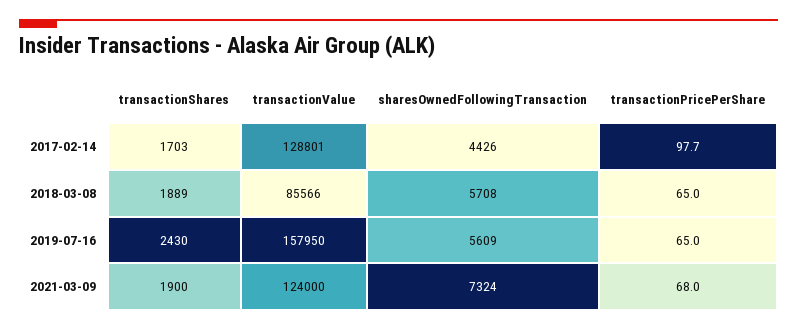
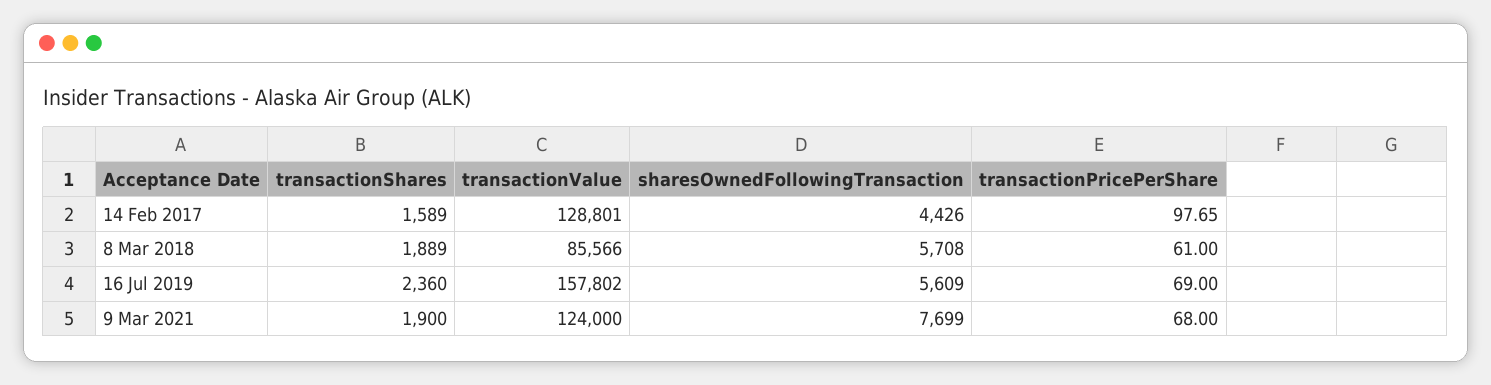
transactionShares, 2017-02-14: 1703 -> 1589
transactionPricePerShare, 2018-03-08: 65 -> 61
transactionShares, 2019-07-16: 2430 -> 2360
transactionValue, 2019-07-16: 157950 -> 157802
transactionPricePerShare, 2019-07-16: 65 -> 69
sharesOwnedFollowingTransaction, 2021-03-09: 7324 -> 7699

